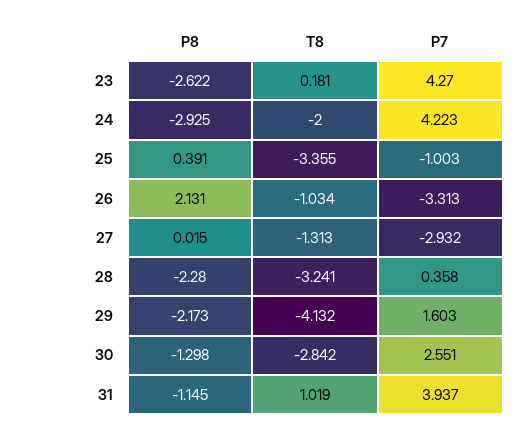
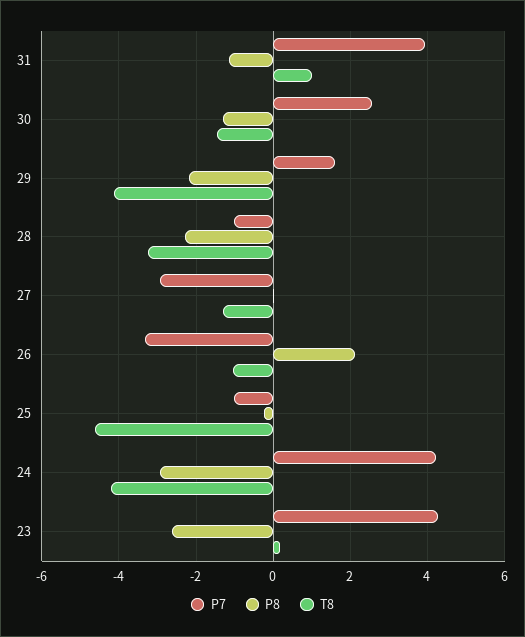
T8, 24: -2 -> -4.2
P8, 25: 0.391 -> -0.2
T8, 25: -3.355 -> -4.6
P7, 28: 0.358 -> -1
T8, 30: -2.842 -> -1.4

